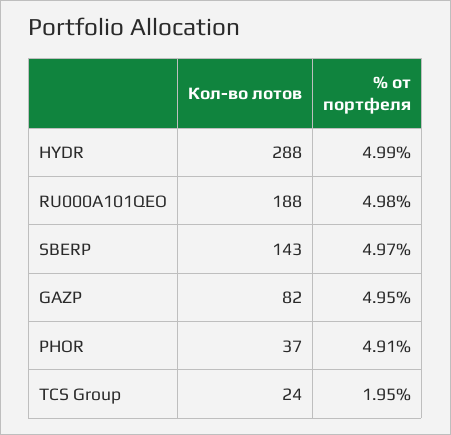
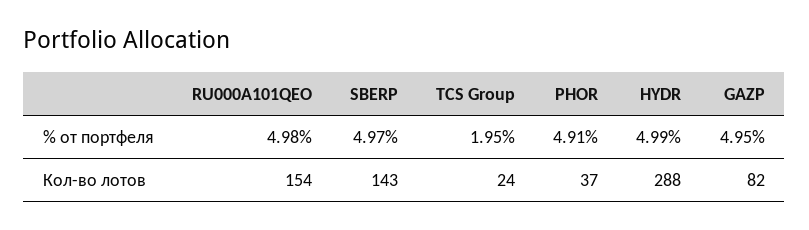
Кол-во лотов, RU000A101QEO: 188 -> 154

